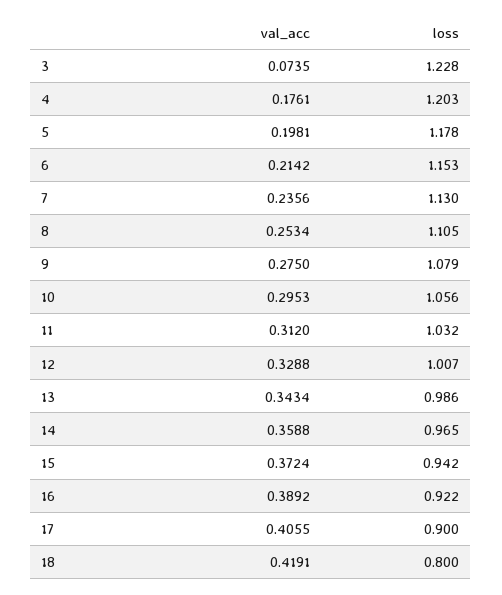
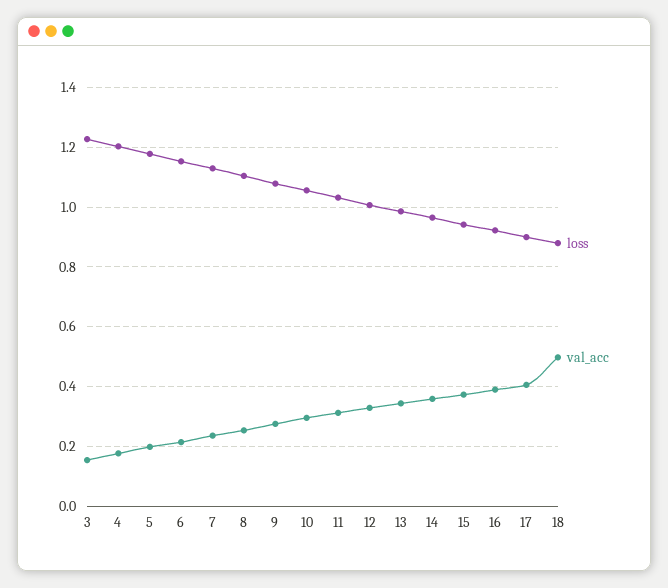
val_acc, 3: 0.0735 -> 0.15
val_acc, 18: 0.4191 -> 0.5
loss, 18: 0.8 -> 0.875

